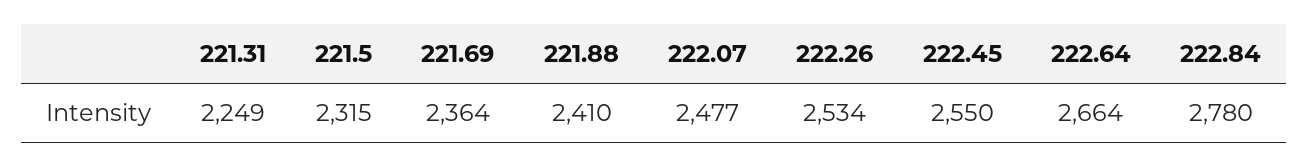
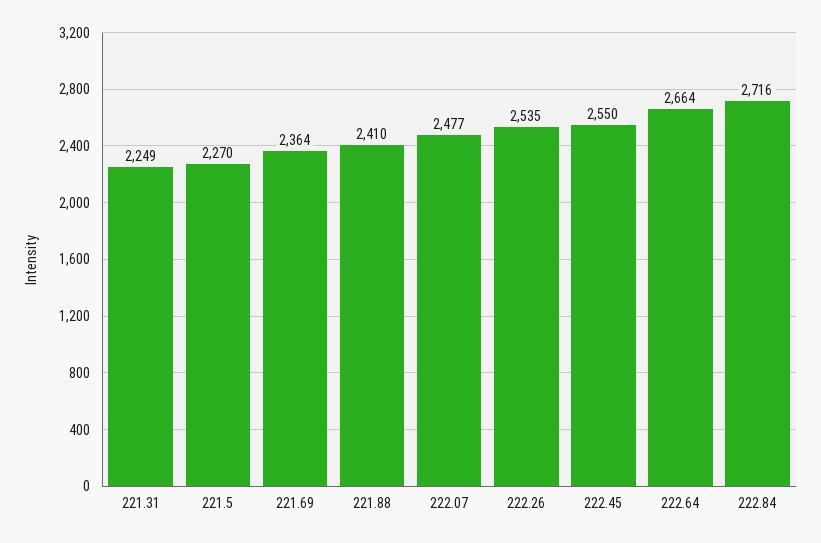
221.5: 2315 -> 2270
222.26: 2534 -> 2535
222.84: 2780 -> 2716

